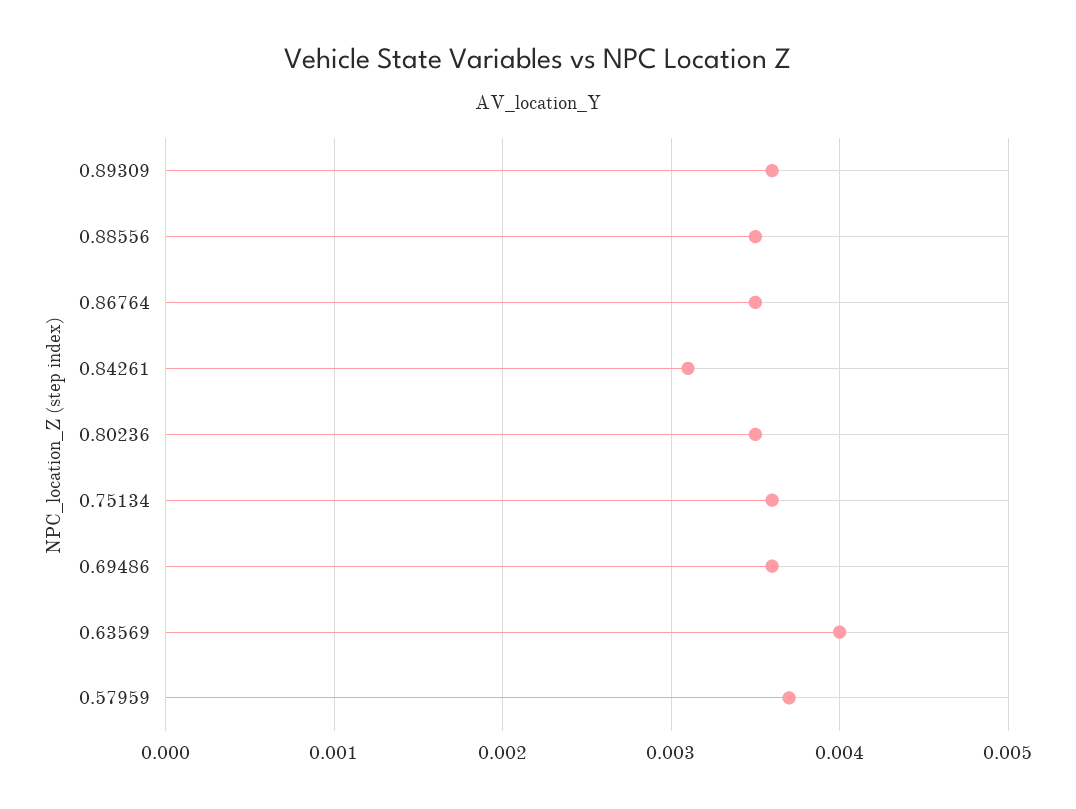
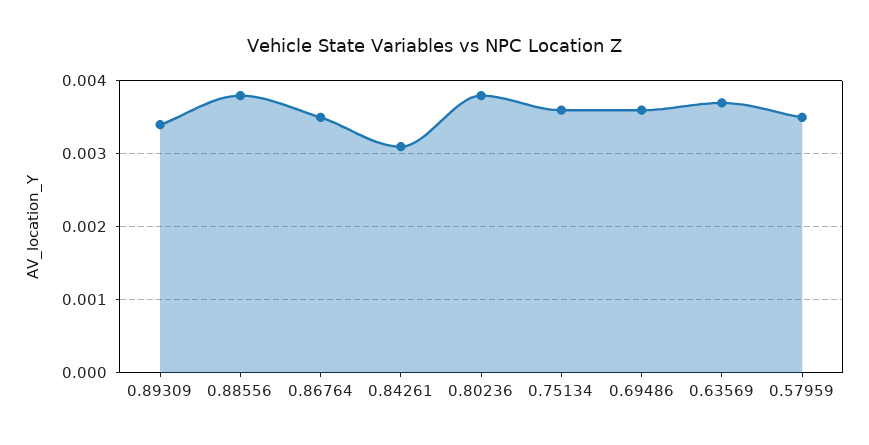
0.89309: 0.0036 -> 0.0034
0.88556: 0.0035 -> 0.0038
0.80236: 0.0035 -> 0.0038
0.63569: 0.004 -> 0.0037
0.57959: 0.0037 -> 0.0035

